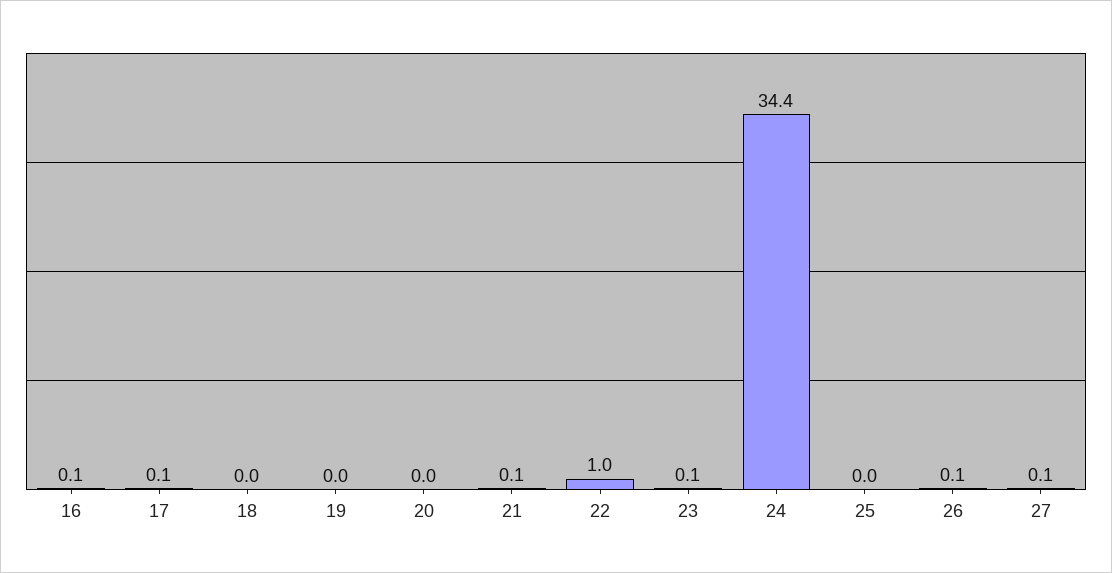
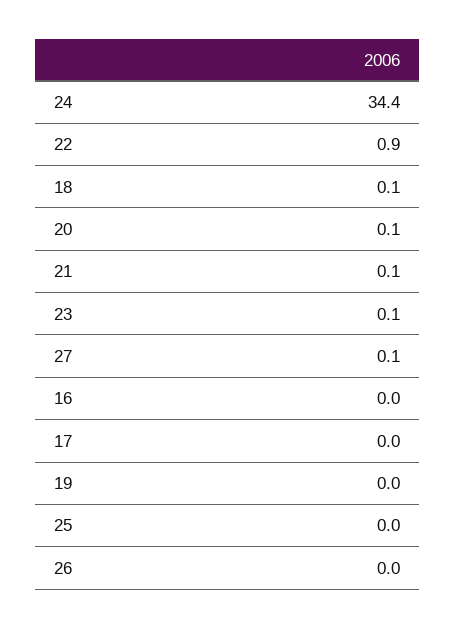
16: 0.1 -> 0
17: 0.1 -> 0
18: 0 -> 0.1
20: 0 -> 0.1
22: 1 -> 0.9
26: 0.1 -> 0

